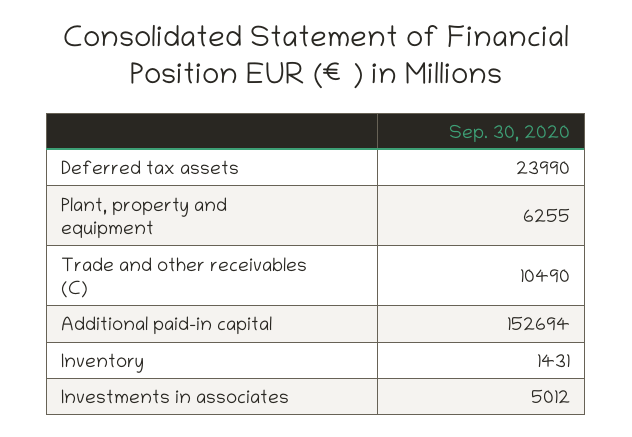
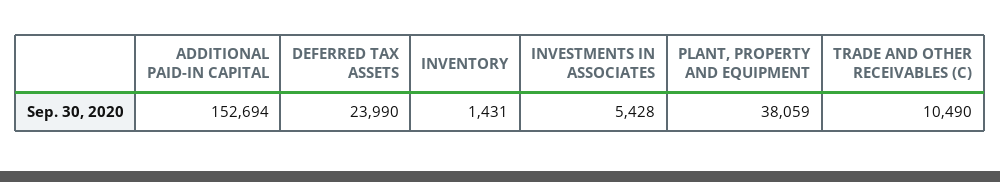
Plant, property and equipment: 6255 -> 38059
Investments in associates: 5012 -> 5428

